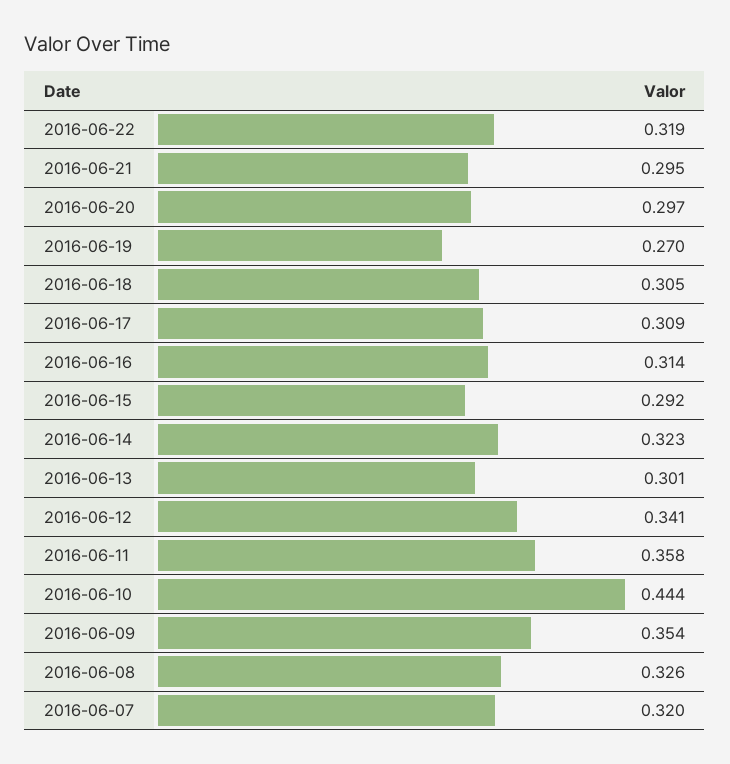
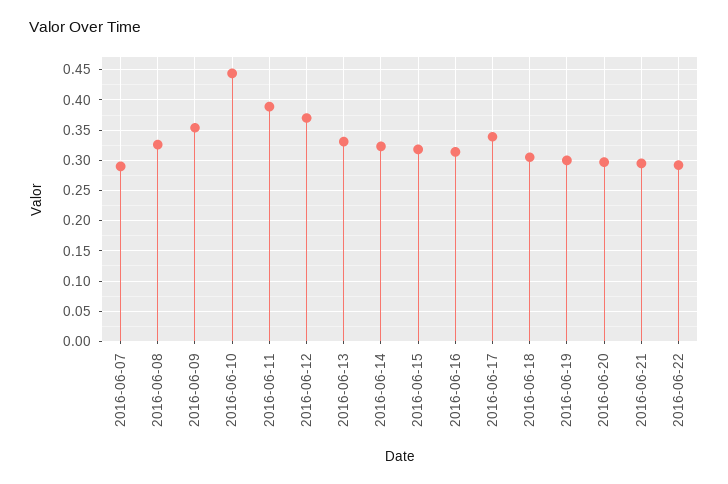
2016-06-22: 0.319 -> 0.29
2016-06-19: 0.27 -> 0.3
2016-06-17: 0.309 -> 0.34
2016-06-15: 0.292 -> 0.32
2016-06-13: 0.301 -> 0.33
2016-06-12: 0.341 -> 0.37
2016-06-11: 0.358 -> 0.39
2016-06-07: 0.32 -> 0.29

